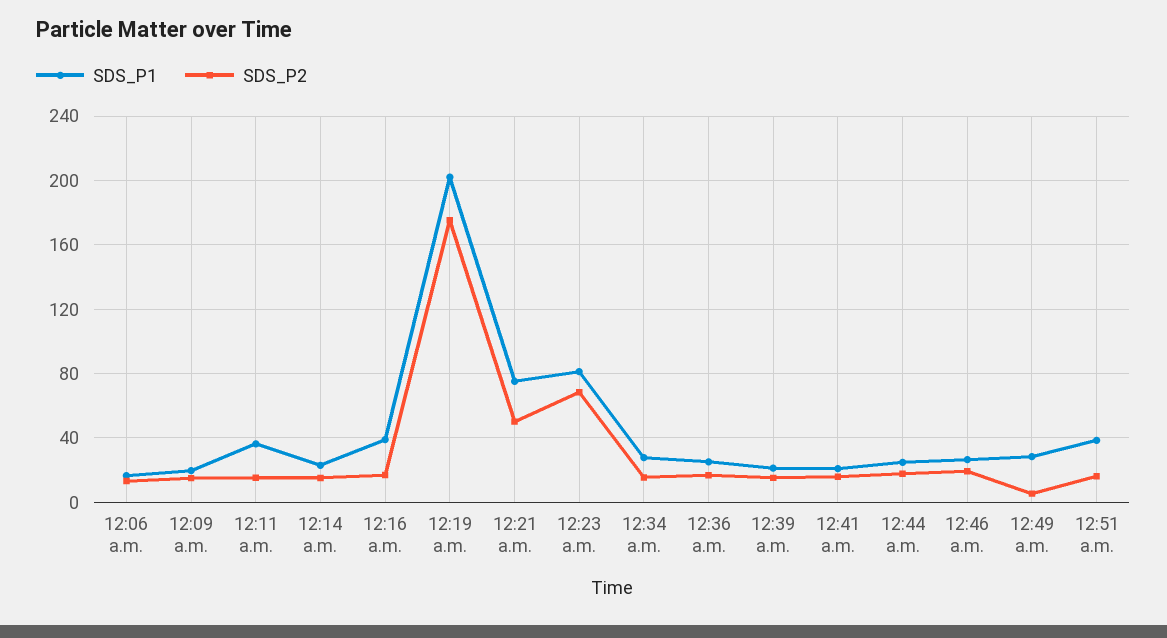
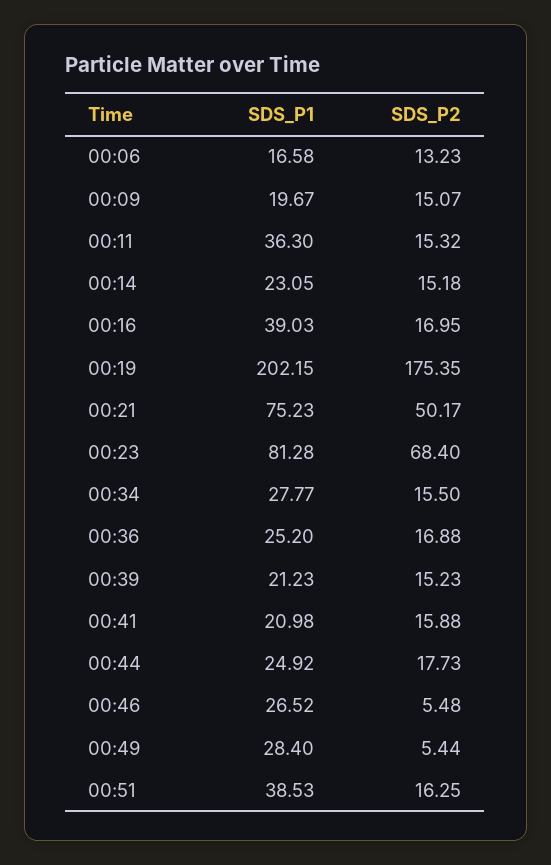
SDS_P2, 12:46 a.m.: 20 -> 5.48

